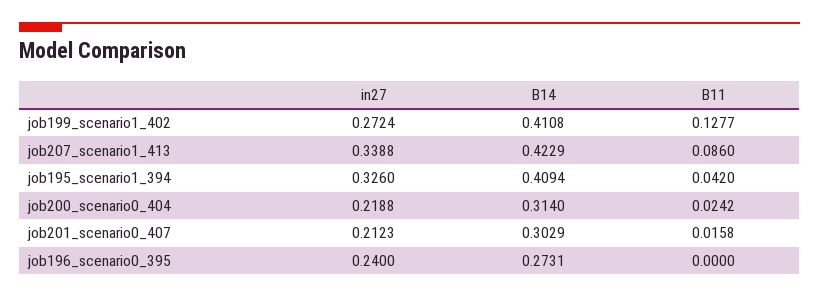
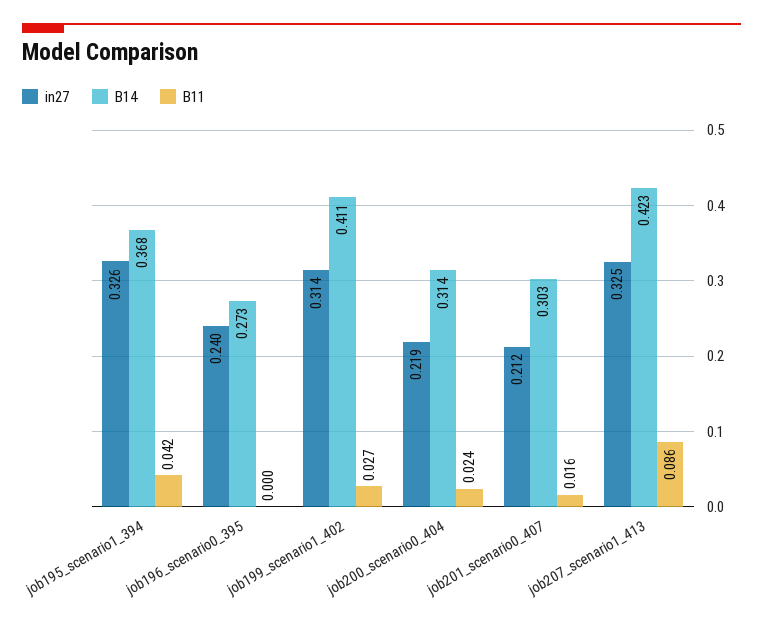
in27, job199_scenario1_402: 0.2724 -> 0.314
B11, job199_scenario1_402: 0.1277 -> 0.027
in27, job207_scenario1_413: 0.3388 -> 0.325
B14, job195_scenario1_394: 0.4094 -> 0.368

